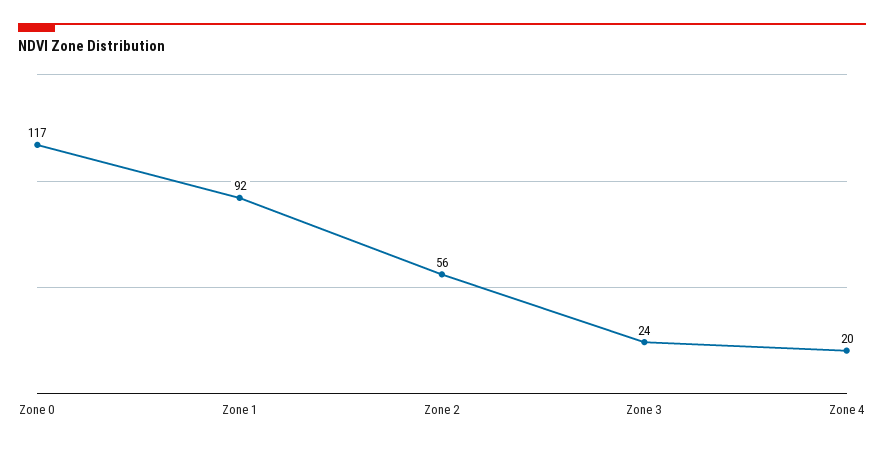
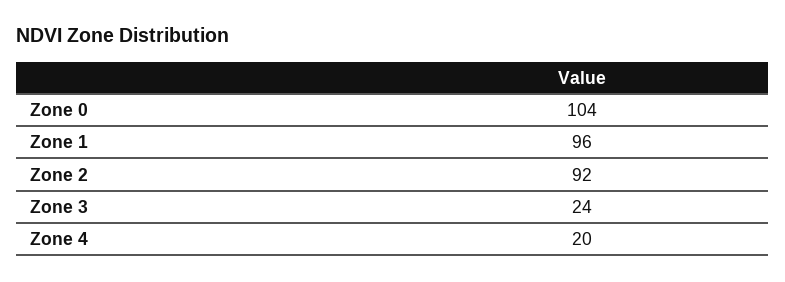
Zone 0: 117 -> 104
Zone 1: 92 -> 96
Zone 2: 56 -> 92

